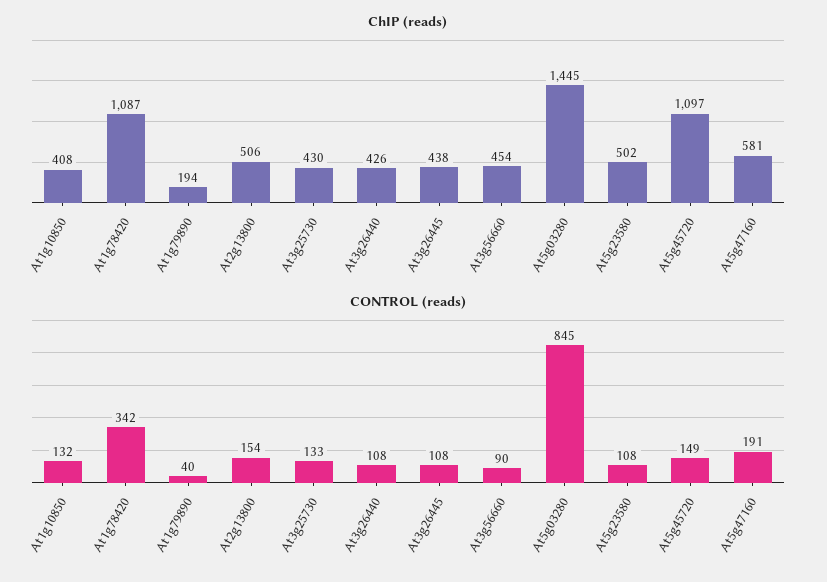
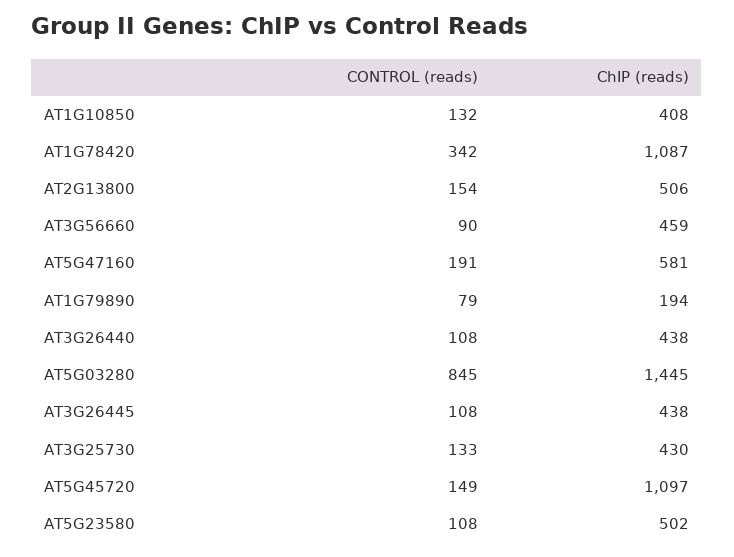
ChIP (reads), At3g26440: 426 -> 438
ChIP (reads), At3g56660: 454 -> 459
CONTROL (reads), At1g79890: 40 -> 79

